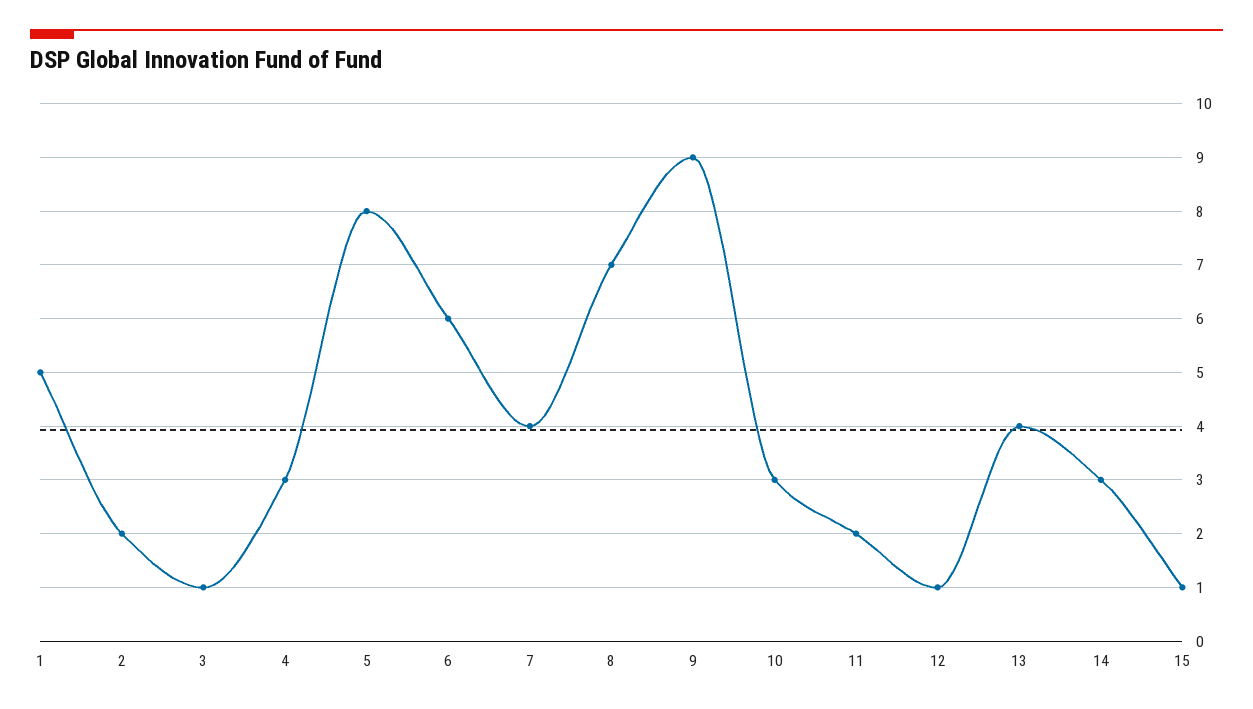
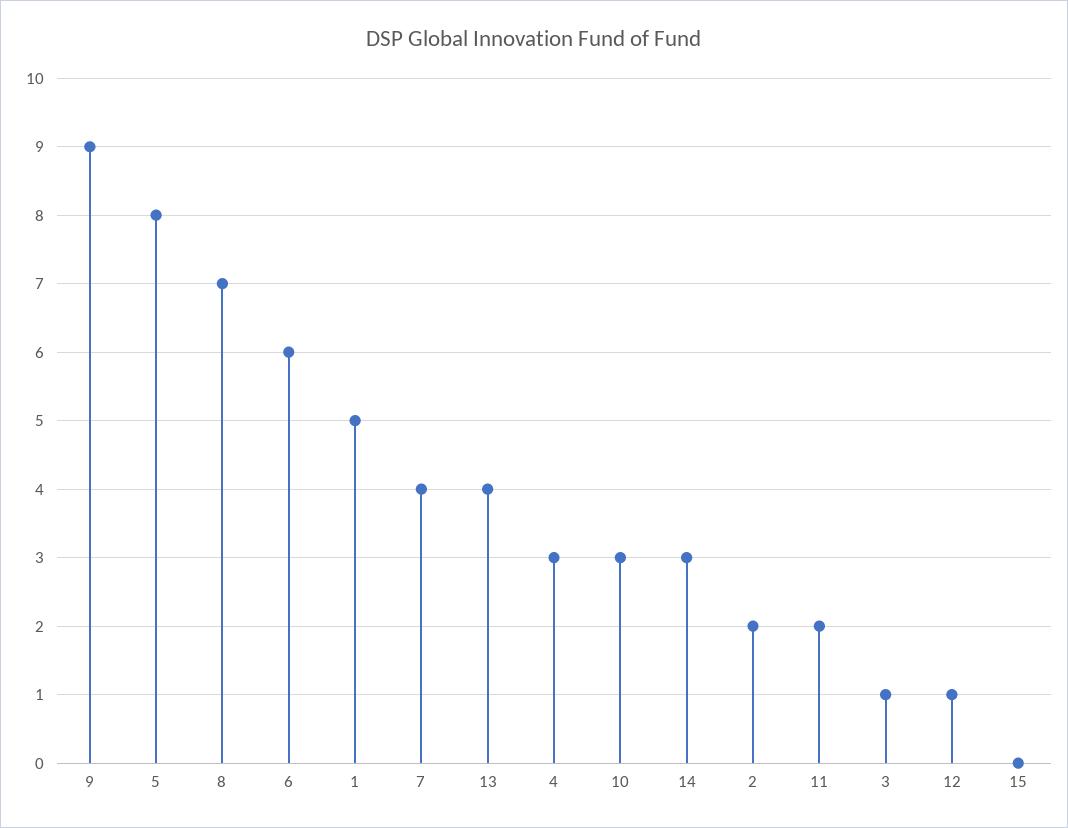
15: 1 -> 0

